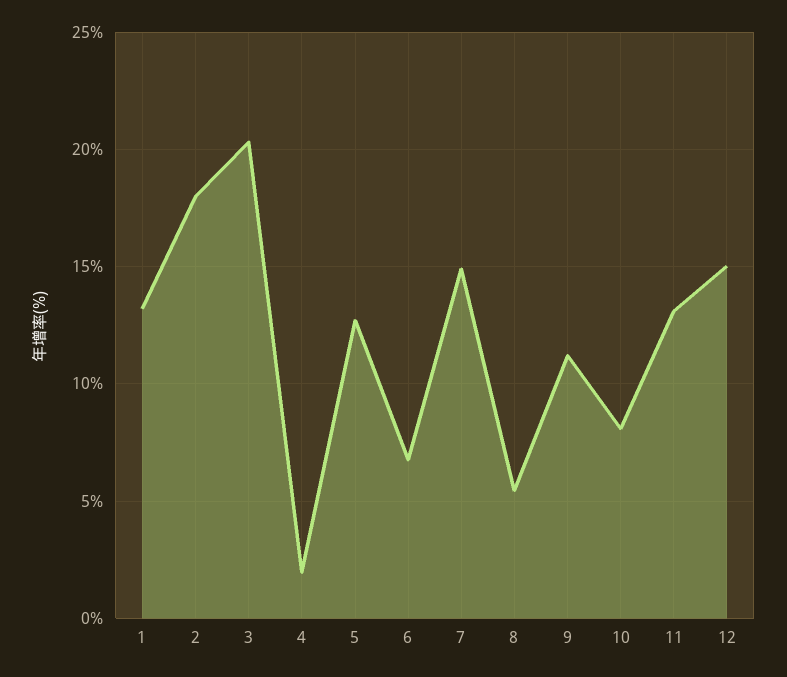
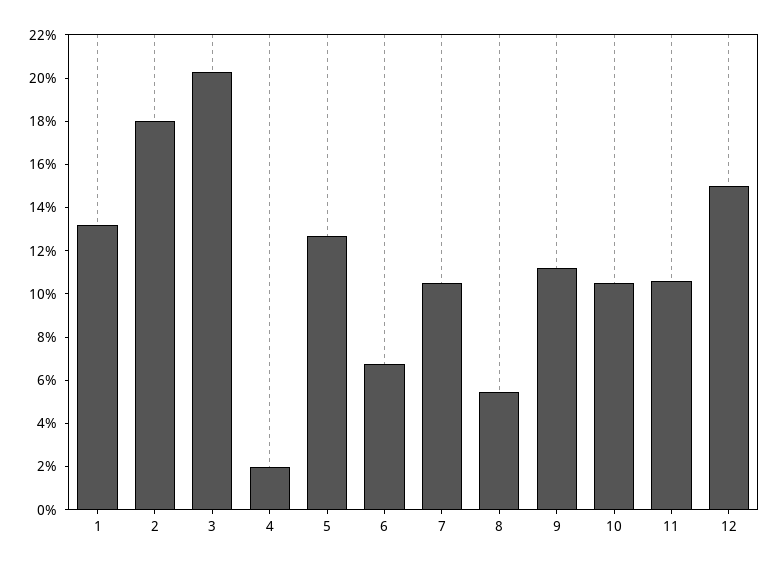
7: 15 -> 10.5
10: 8 -> 10.5
11: 13 -> 10.5

